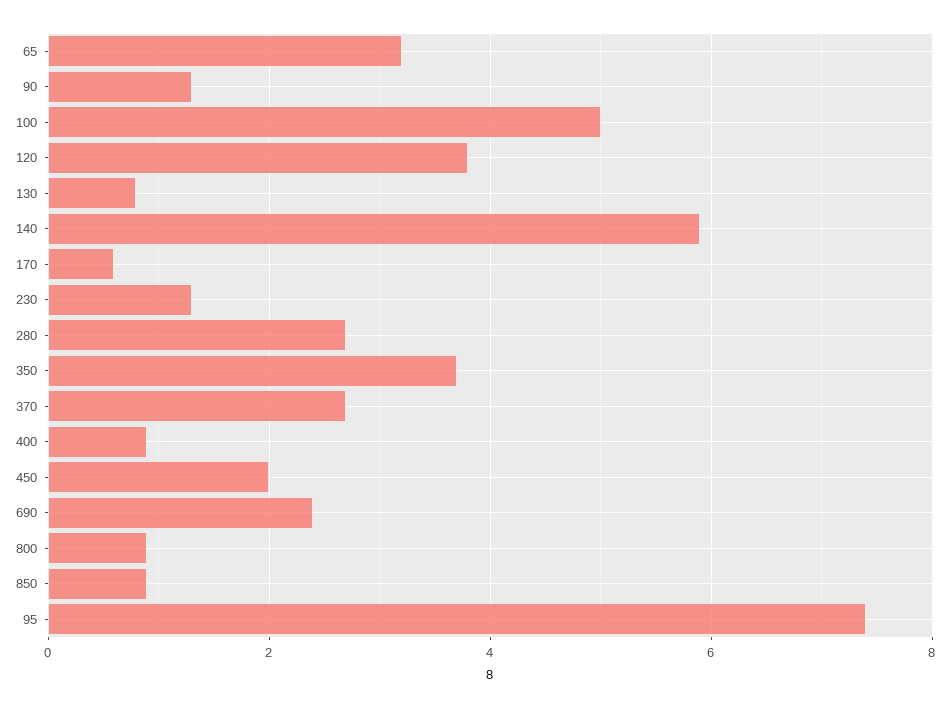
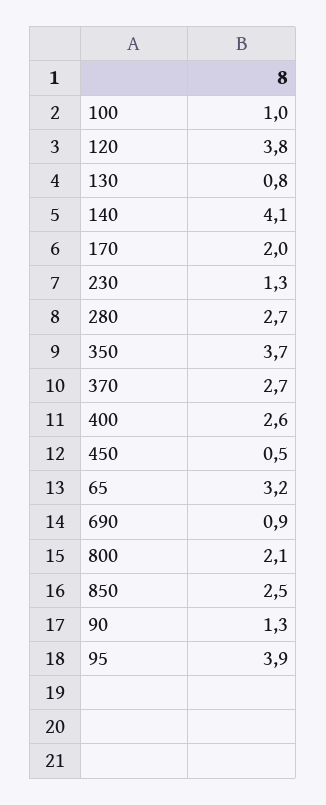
100: 5 -> 1
140: 6 -> 4.1
170: 0.5 -> 2
400: 1 -> 2.6
450: 2 -> 0.5
690: 2.5 -> 0.9
800: 1 -> 2.1
850: 1 -> 2.5
95: 7.5 -> 3.9

